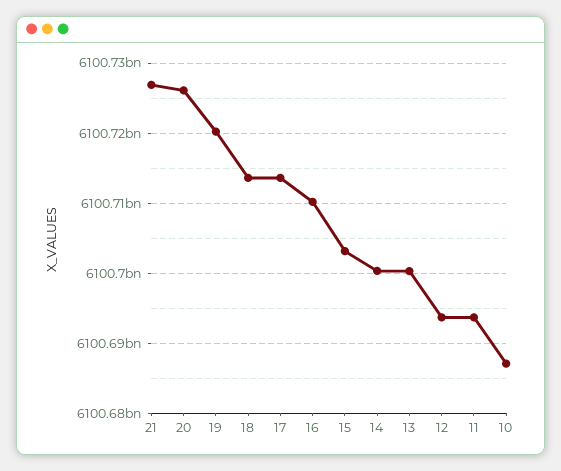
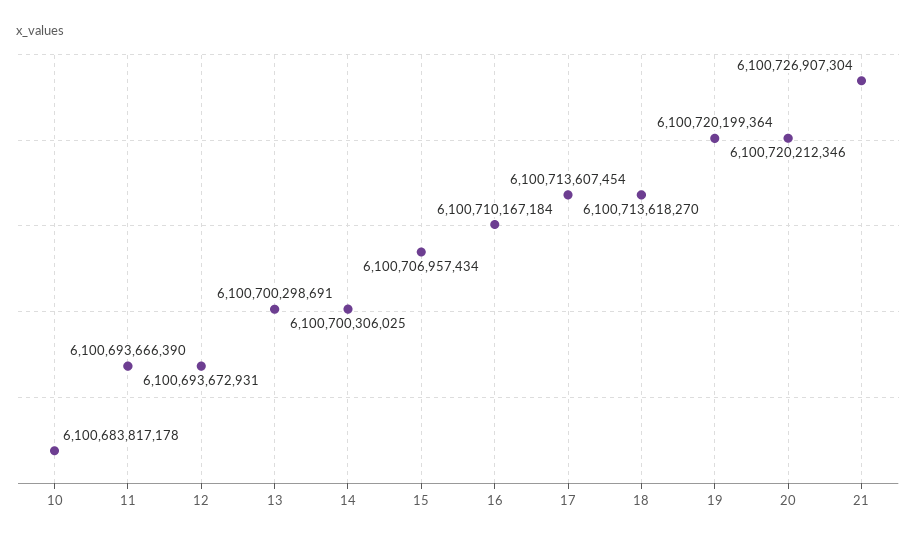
20: 6100726000000 -> 6100720212346
15: 6100703000000 -> 6100706957434
10: 6100687000000 -> 6100683817178

